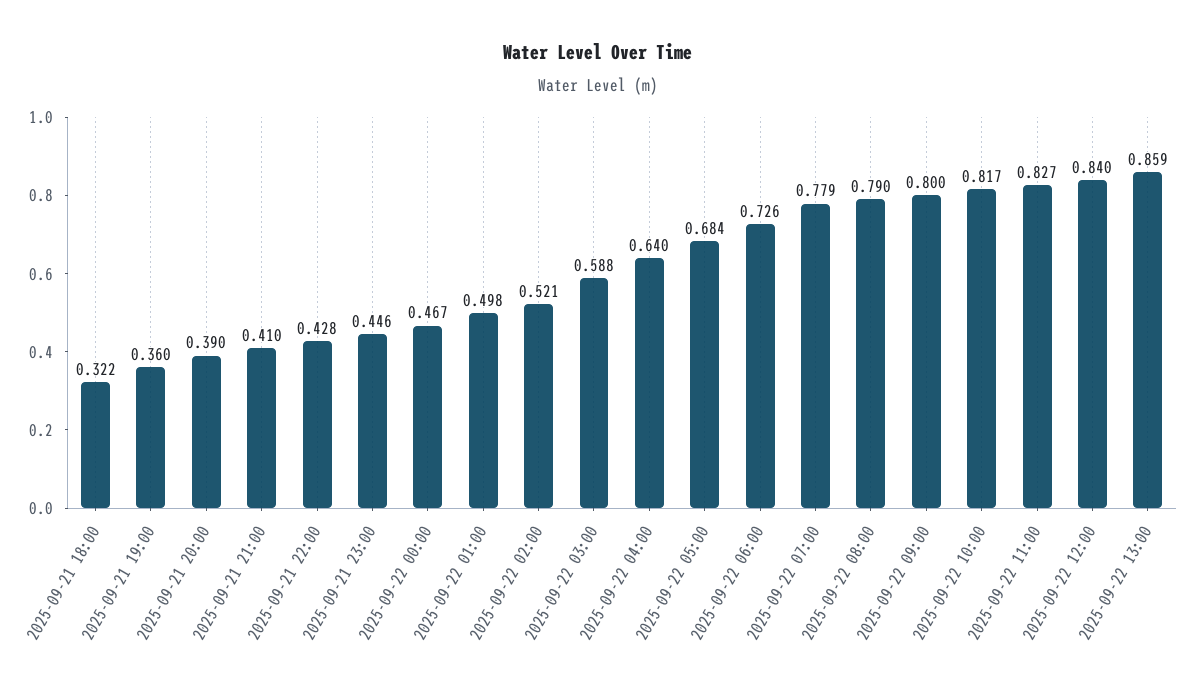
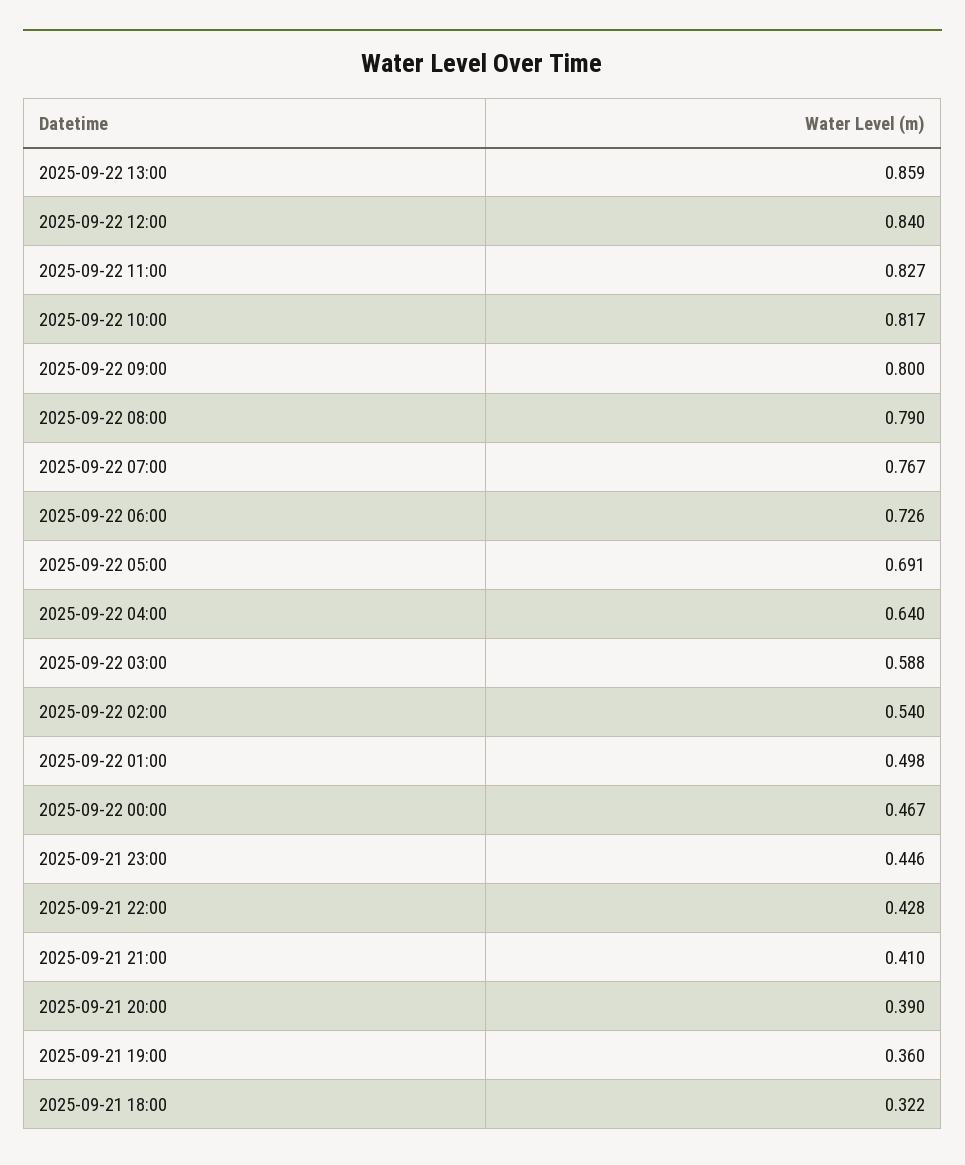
2025-09-22 02:00: 0.521 -> 0.54
2025-09-22 05:00: 0.684 -> 0.691
2025-09-22 07:00: 0.779 -> 0.767

